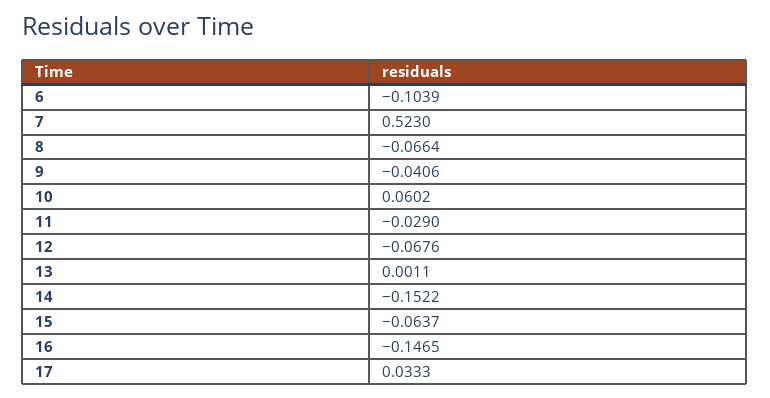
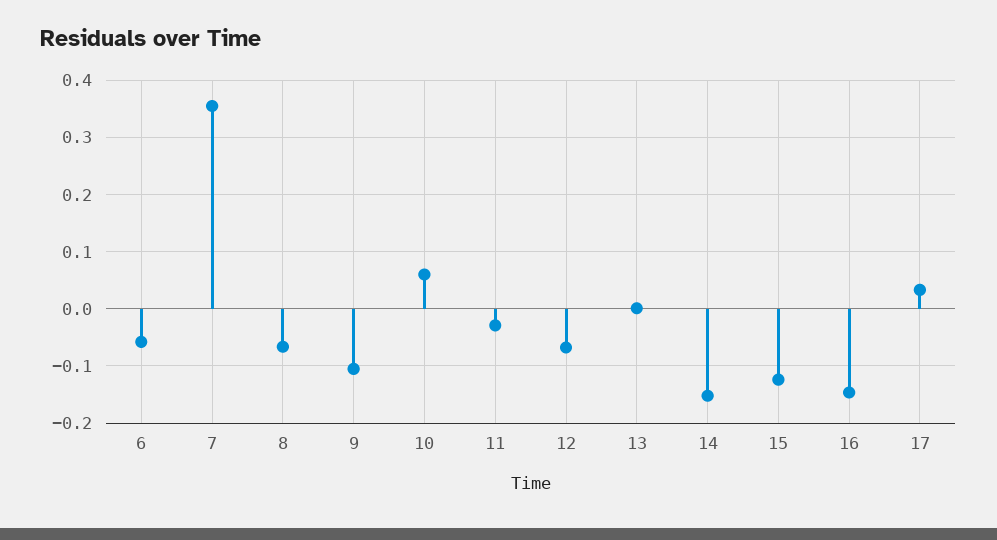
6: -0.1039 -> -0.06
7: 0.523 -> 0.36
9: -0.0406 -> -0.1
15: -0.0637 -> -0.12

